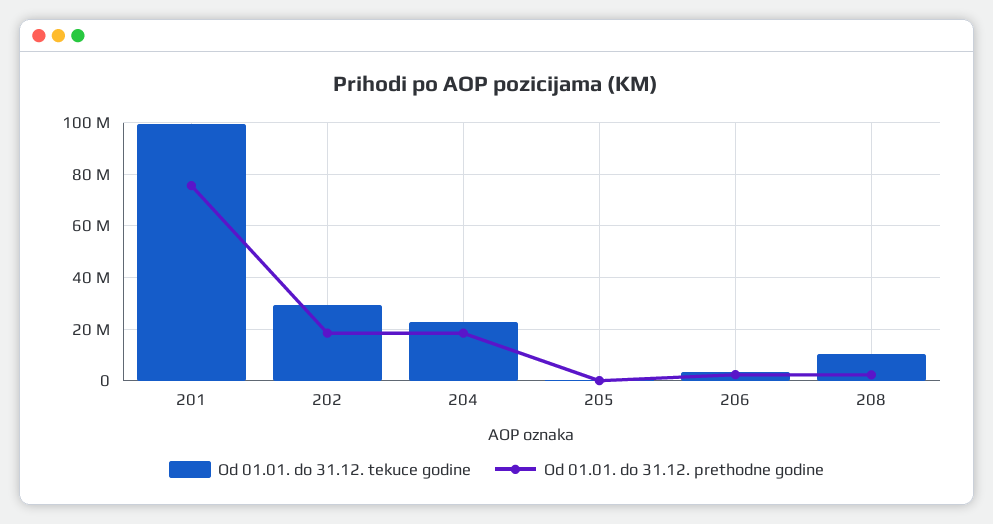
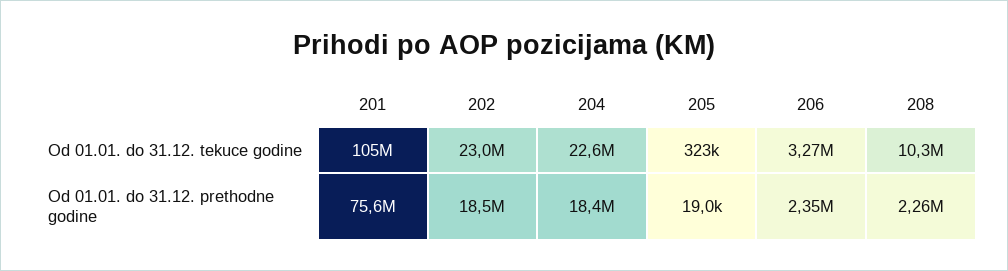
Od 01.01. do 31.12. tekuce godine, 201: 100000000 -> 105000000
Od 01.01. do 31.12. tekuce godine, 202: 30000000 -> 23000000

